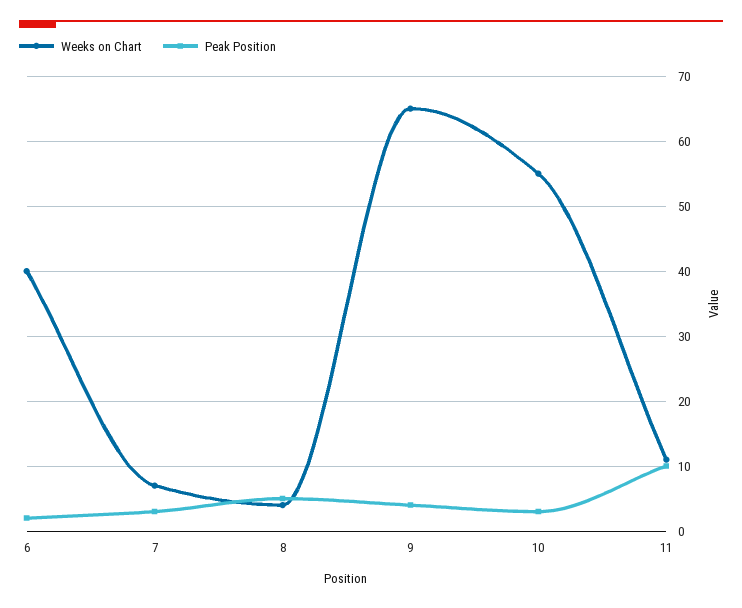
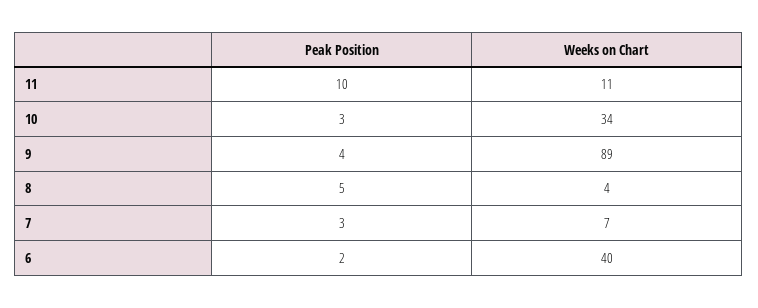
Weeks on Chart, 9: 65 -> 89
Weeks on Chart, 10: 55 -> 34

